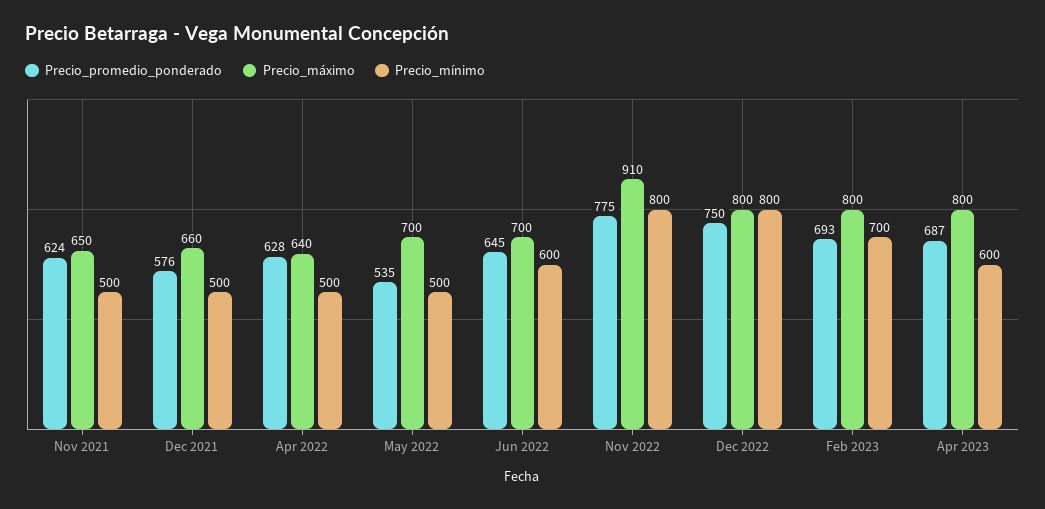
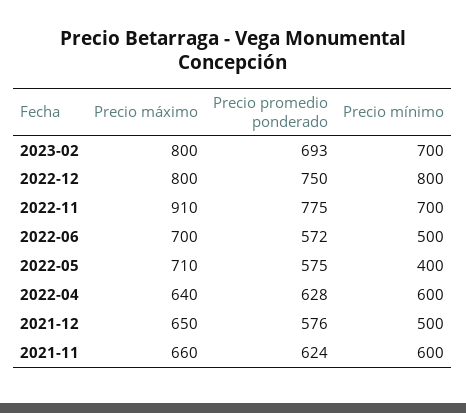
Precio_máximo, Nov 2021: 650 -> 660
Precio_mínimo, Nov 2021: 500 -> 600
Precio_máximo, Dec 2021: 660 -> 650
Precio_mínimo, Apr 2022: 500 -> 600
Precio_promedio_ponderado, May 2022: 535 -> 575
Precio_máximo, May 2022: 700 -> 710
Precio_mínimo, May 2022: 500 -> 400
Precio_promedio_ponderado, Jun 2022: 645 -> 572
Precio_mínimo, Jun 2022: 600 -> 500
Precio_mínimo, Nov 2022: 800 -> 700
Precio_promedio_ponderado, Apr 2023: 687 -> none
Precio_máximo, Apr 2023: 800 -> none
Precio_mínimo, Apr 2023: 600 -> none

